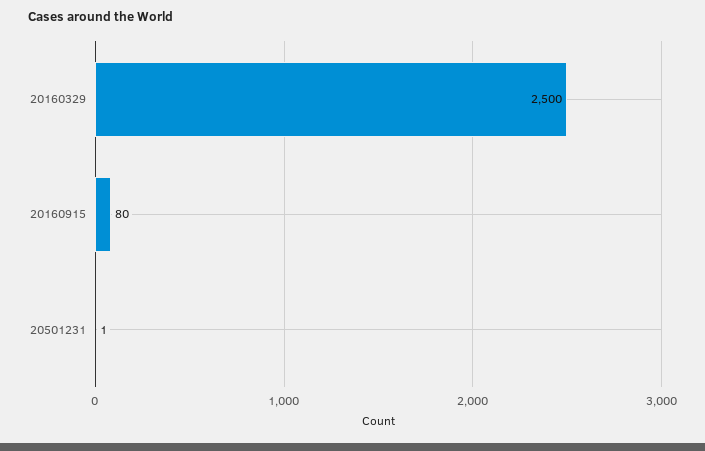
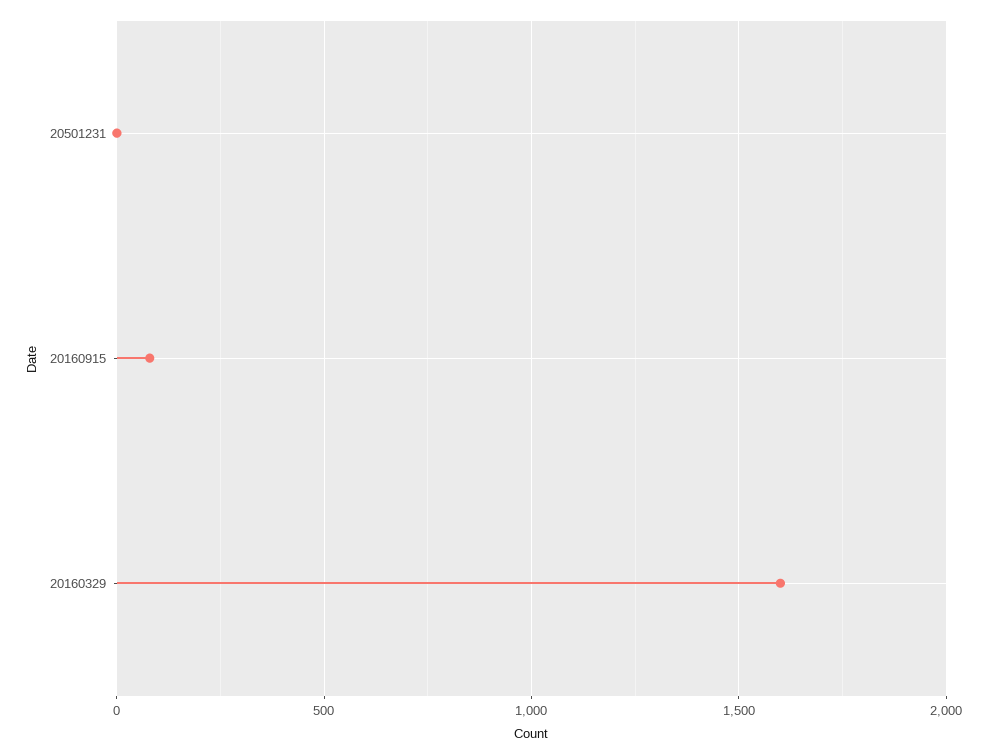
20160329: 2500 -> 1600

